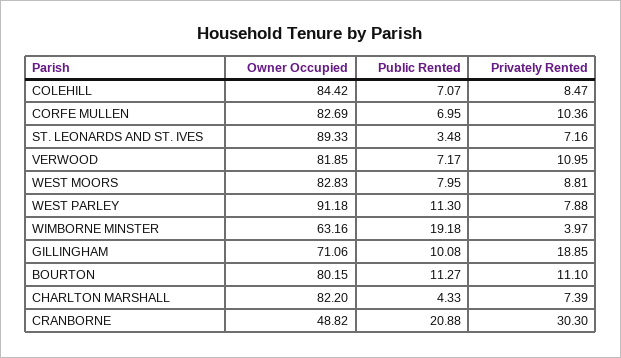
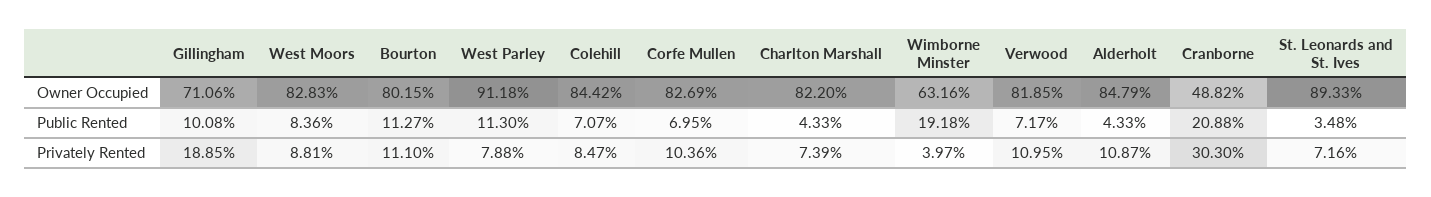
Public Rented, WEST MOORS: 7.95 -> 8.36
Owner Occupied, Alderholt: none -> 84.79
Public Rented, Alderholt: none -> 4.33
Privately Rented, Alderholt: none -> 10.87

